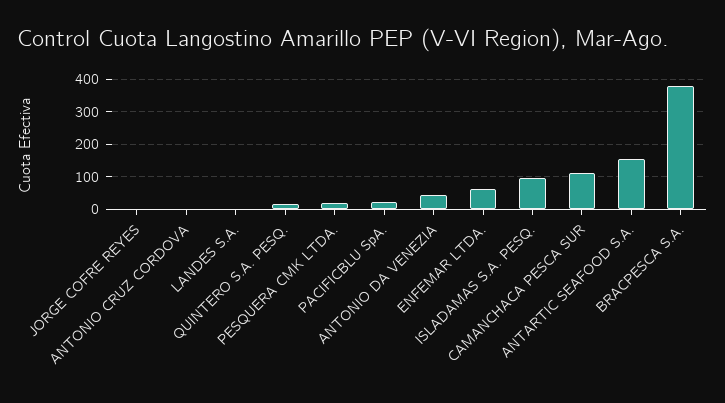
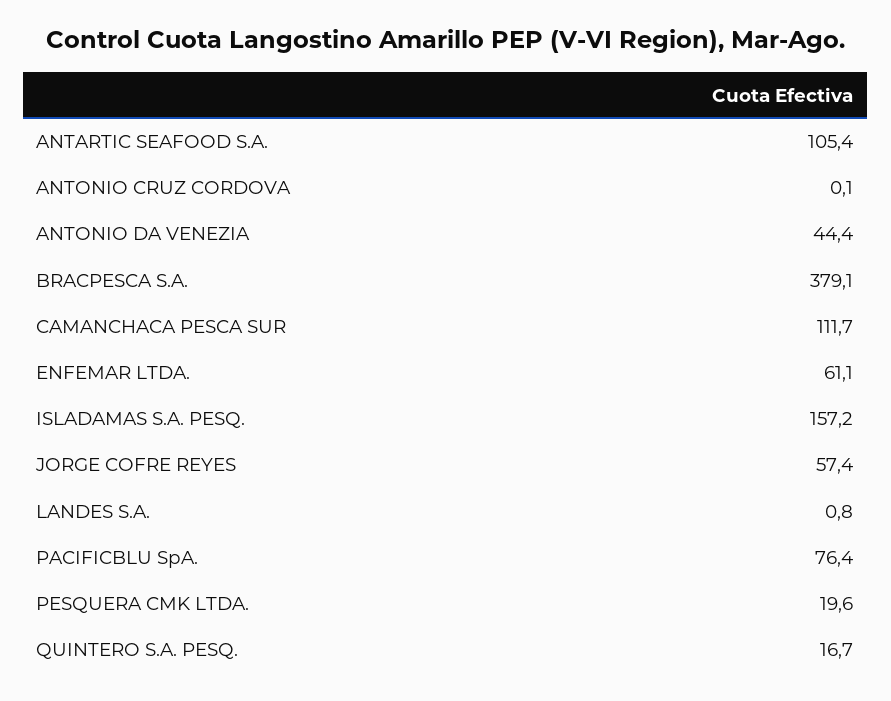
JORGE COFRE REYES: 0 -> 57.4
PACIFICBLU SpA.: 20 -> 76.4
ISLADAMAS S.A. PESQ.: 100 -> 157.2
ANTARTIC SEAFOOD S.A.: 160 -> 105.4

